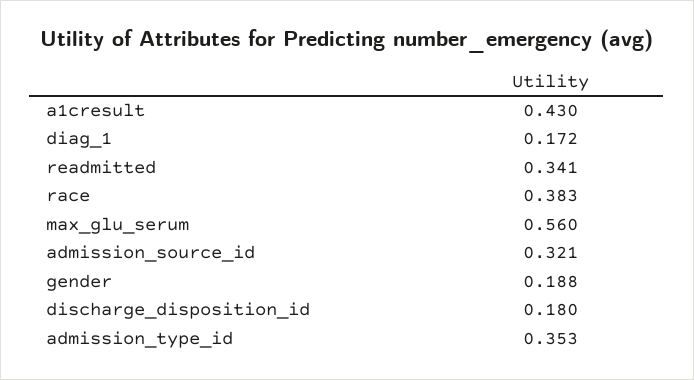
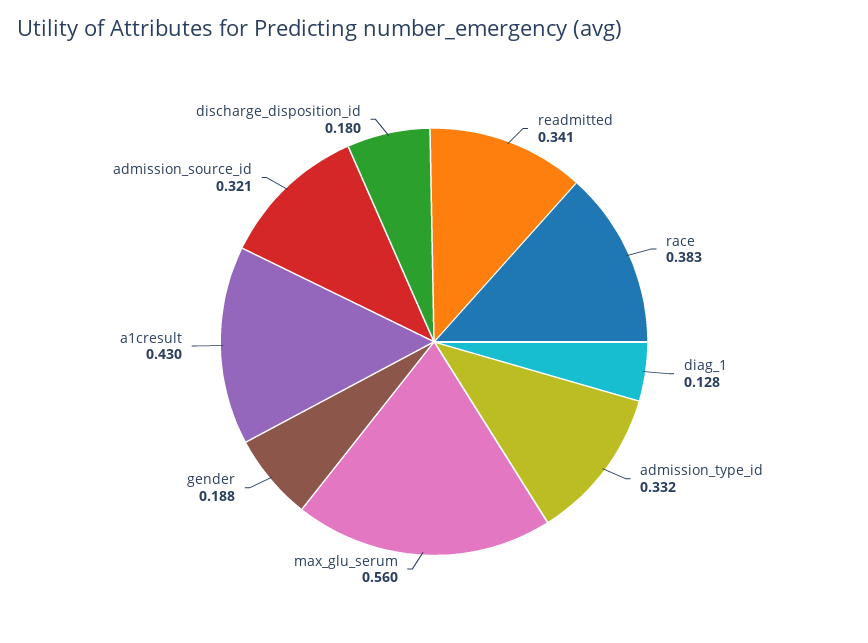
diag_1: 0.172 -> 0.128
admission_type_id: 0.353 -> 0.332

